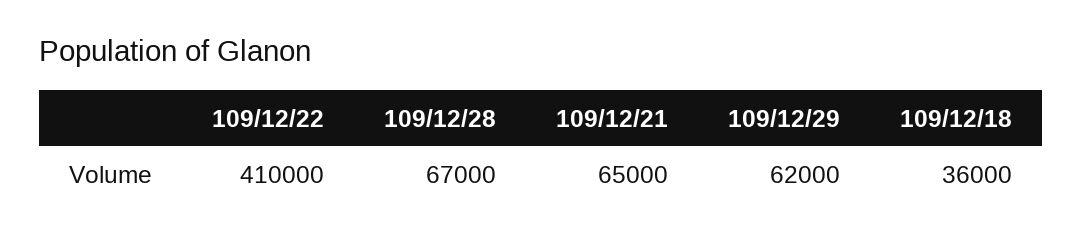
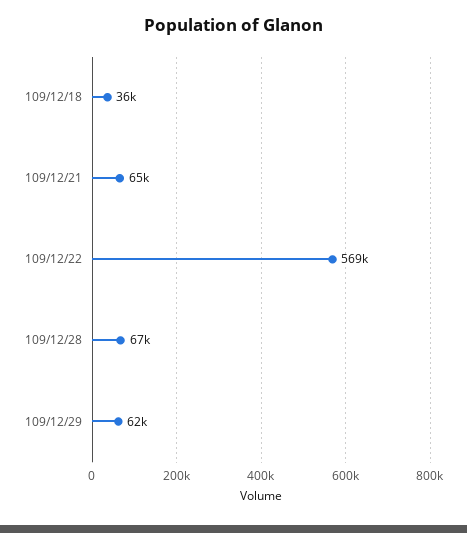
109/12/22: 410000 -> 569000

